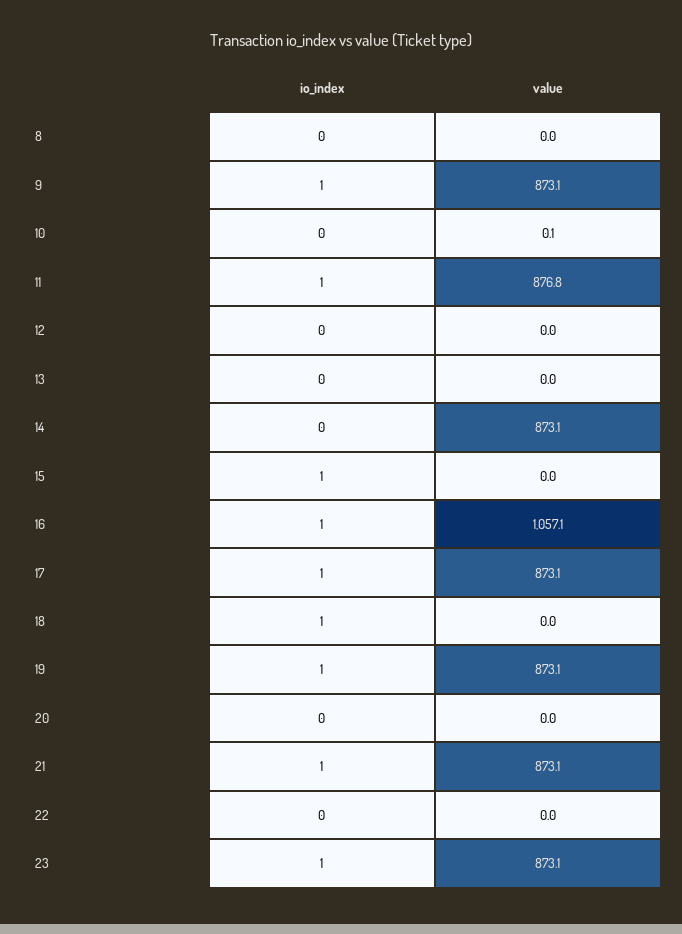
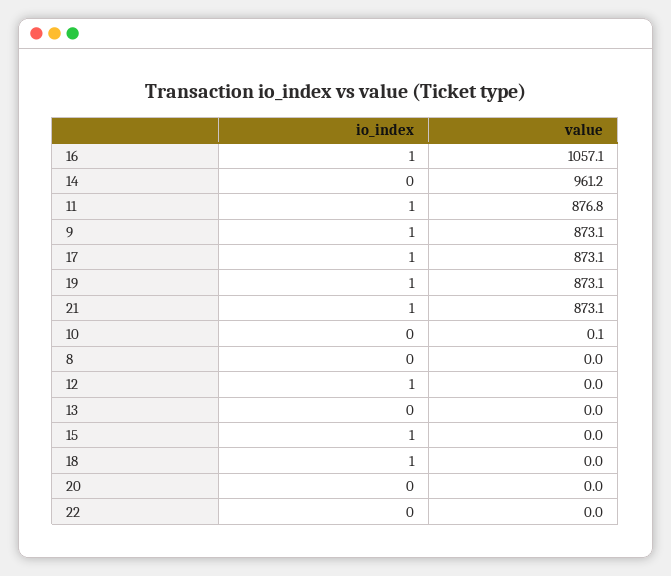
io_index, 12: 0 -> 1
value, 14: 873.1 -> 961.2
io_index, 23: 1 -> none
value, 23: 873.1 -> none

